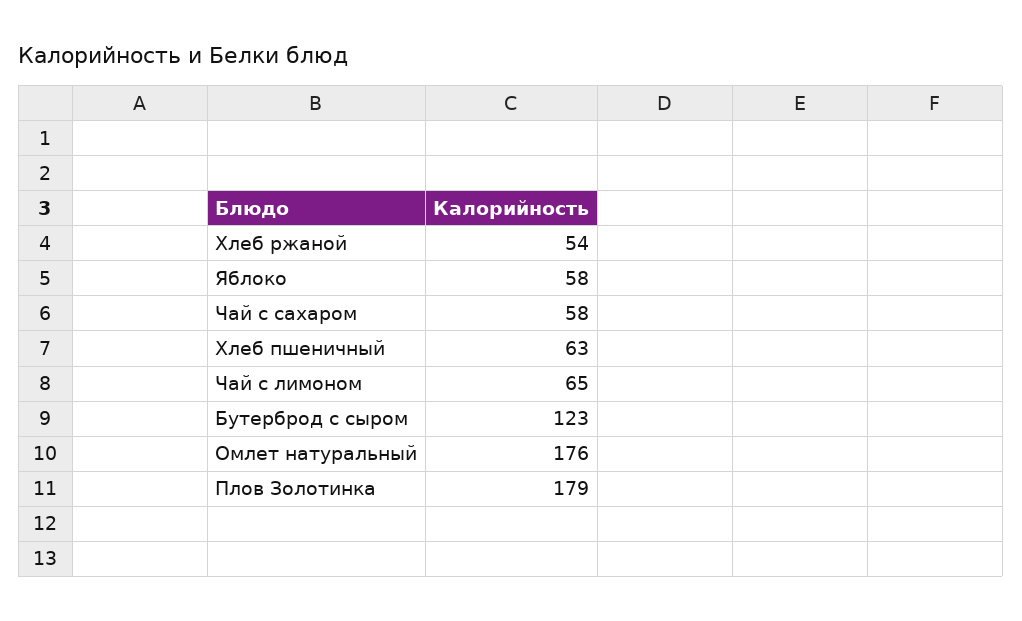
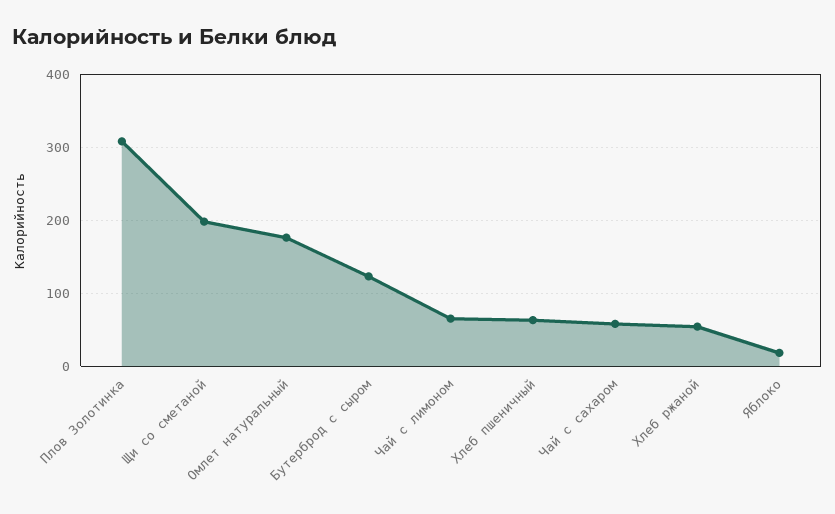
Яблоко: 58 -> 20
Плов Золотинка: 179 -> 310
Щи со сметаной: none -> 200

